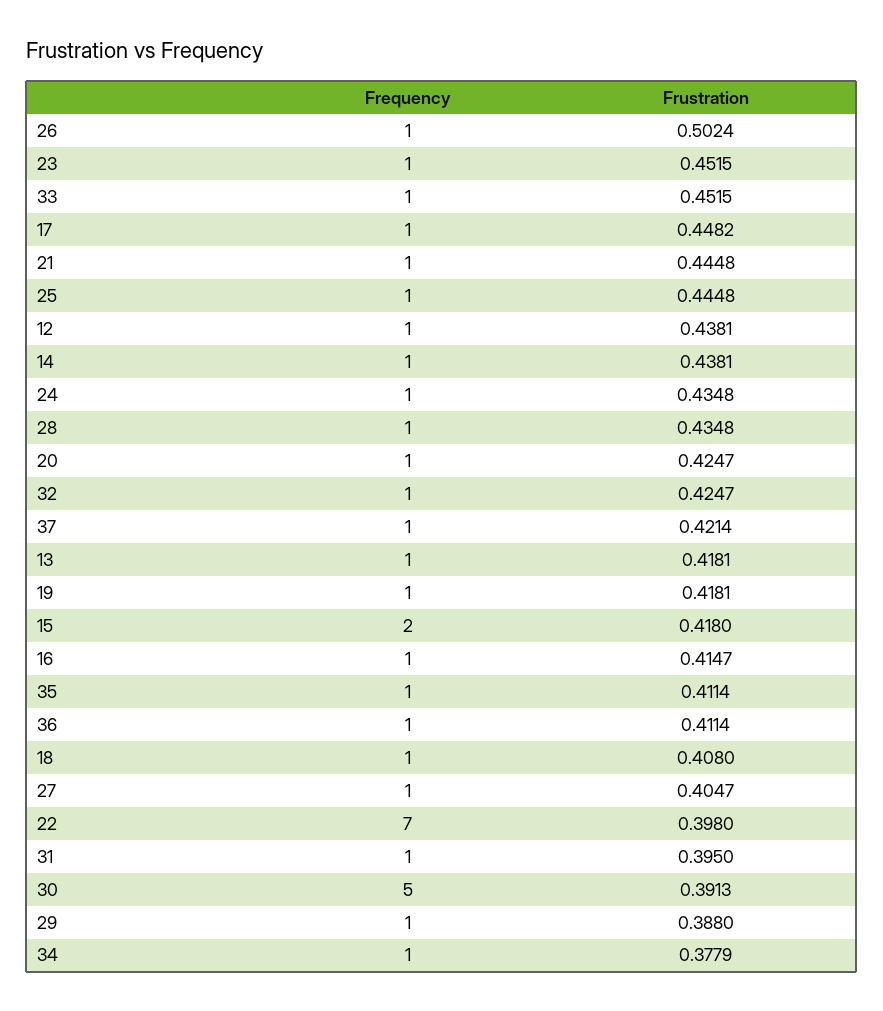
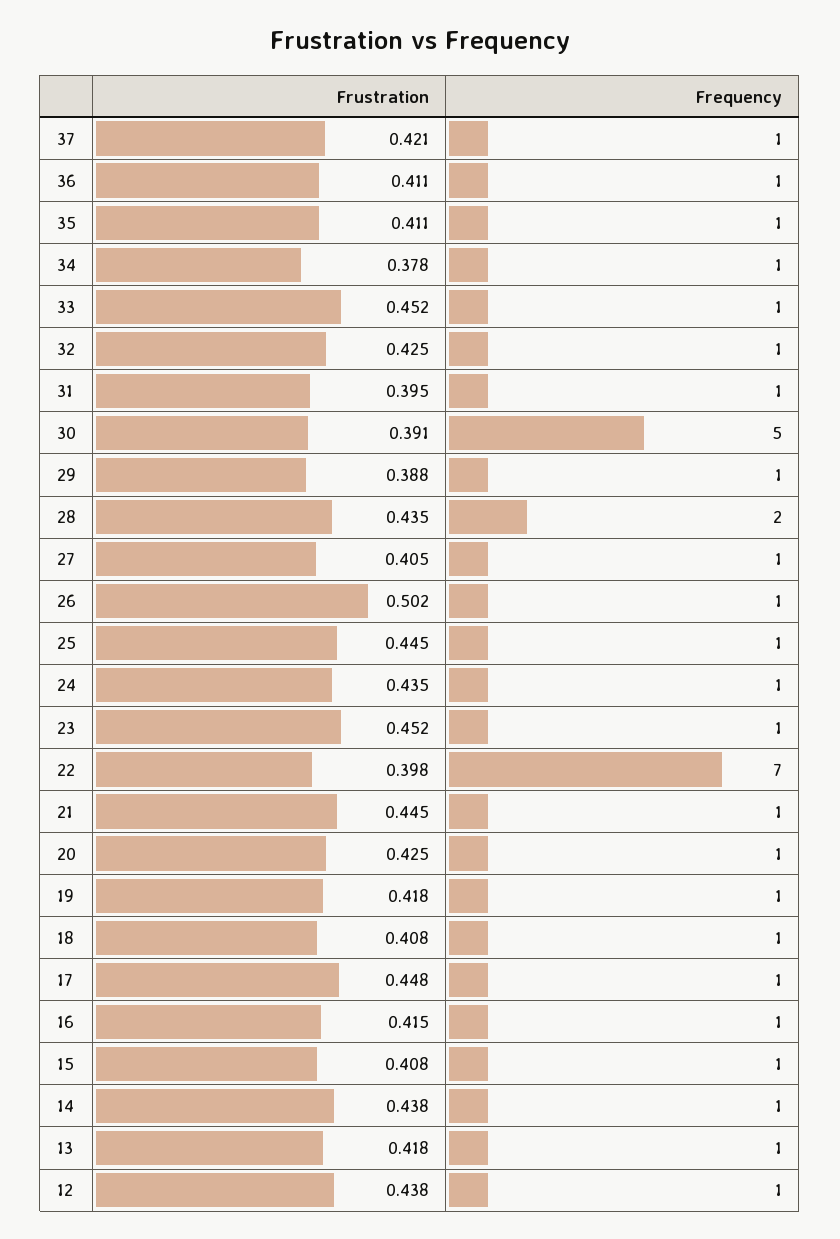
Frequency, 28: 1 -> 2
Frequency, 15: 2 -> 1
Frustration, 15: 0.418 -> 0.408

